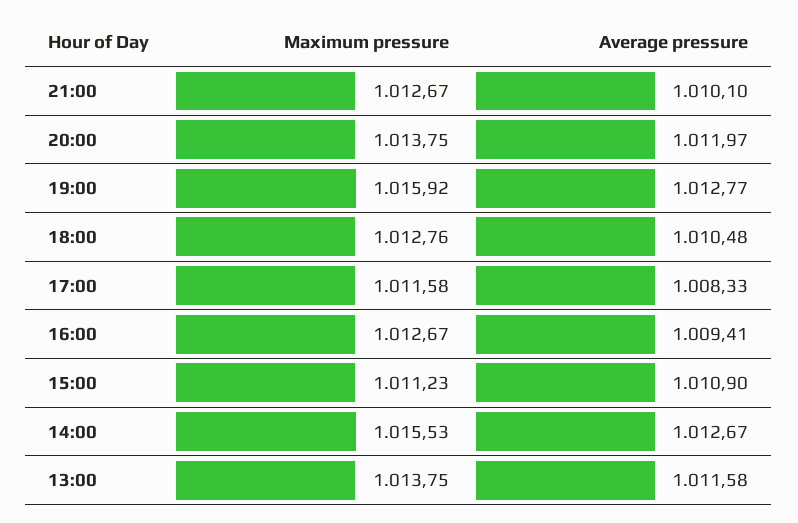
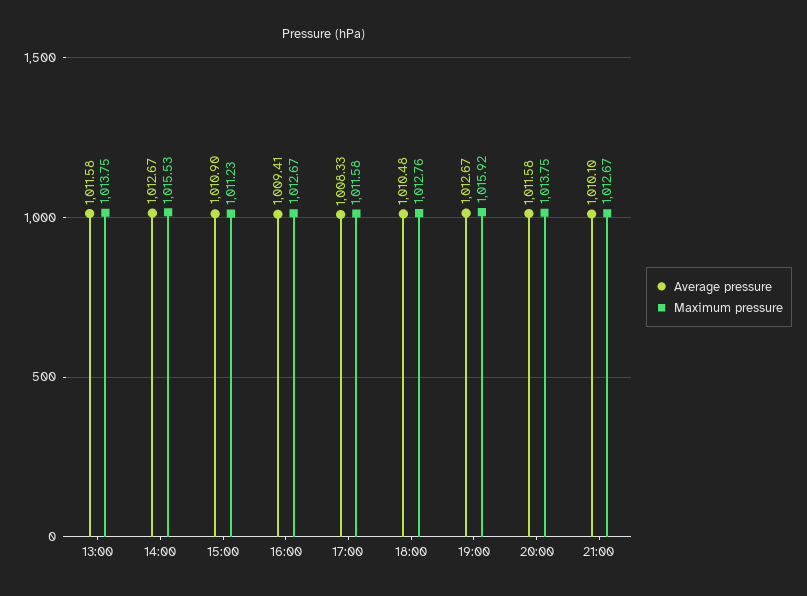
Average pressure, 20:00: 1011.97 -> 1011.58
Average pressure, 19:00: 1012.77 -> 1012.67

